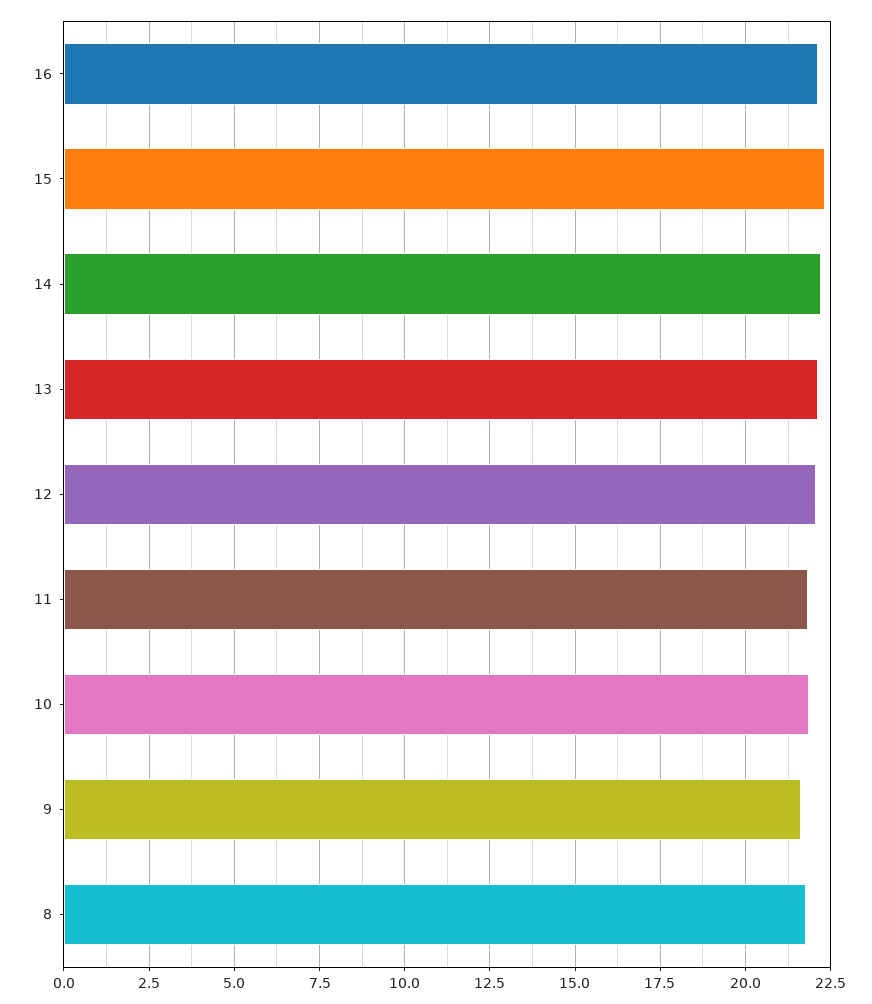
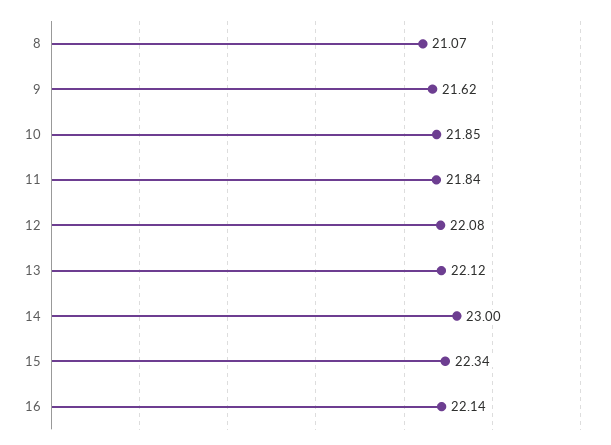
14: 22.25 -> 23
8: 21.75 -> 21.07

